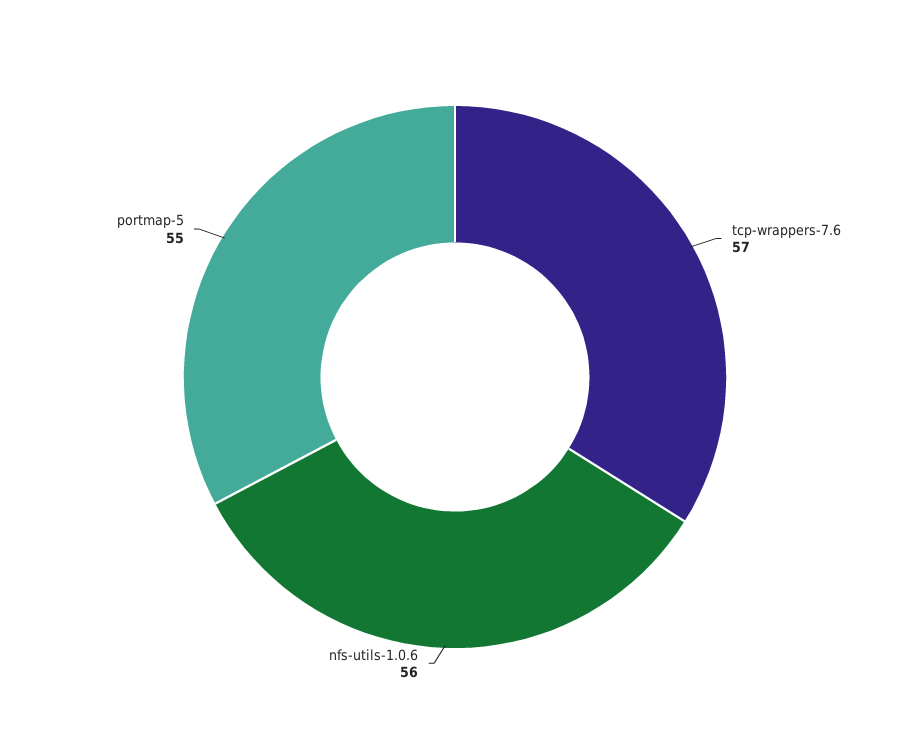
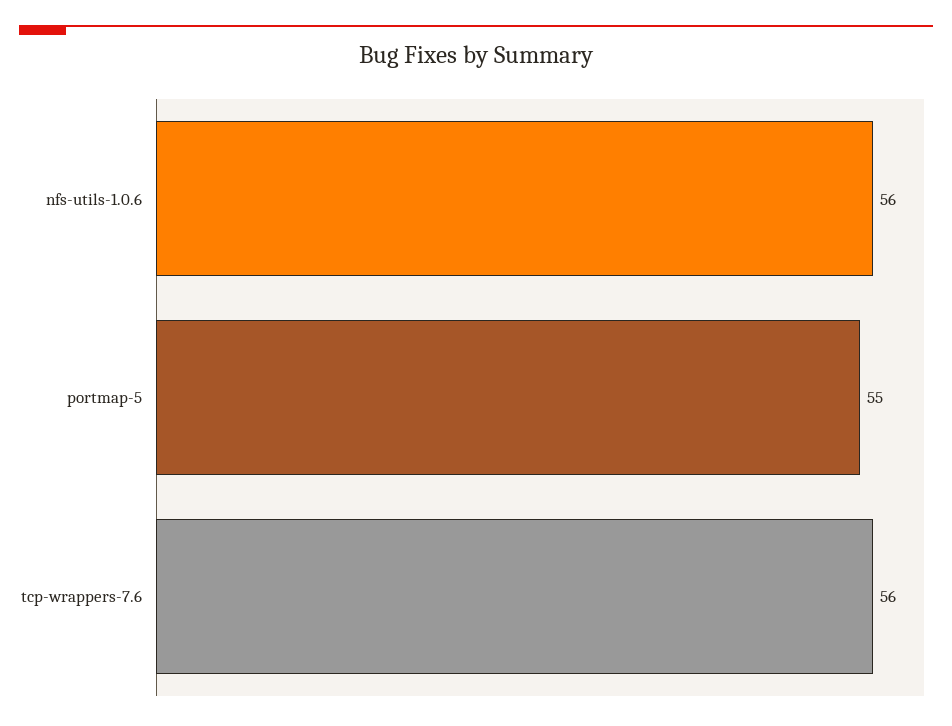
tcp-wrappers-7.6: 57 -> 56

